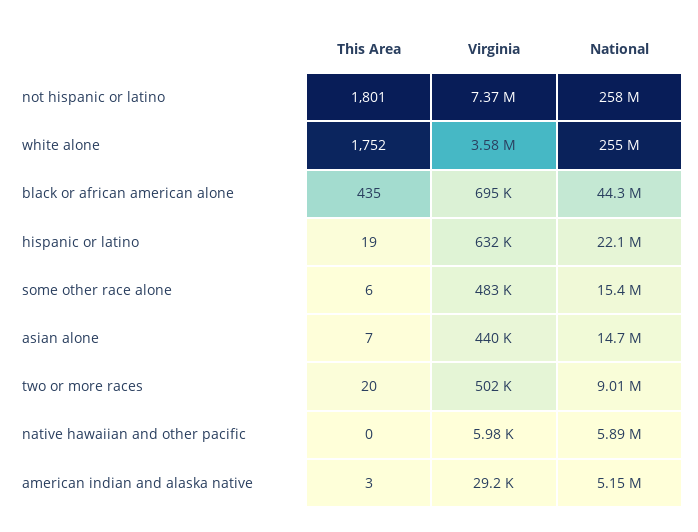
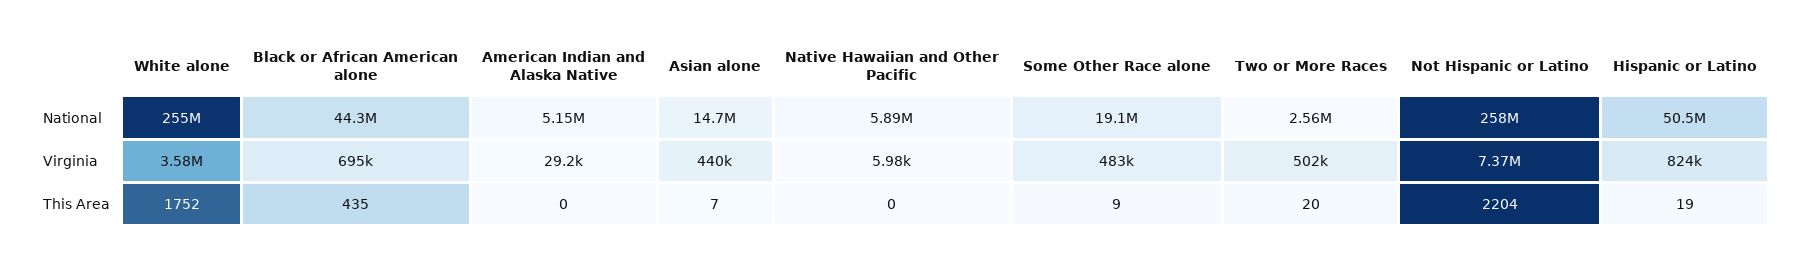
This Area, not hispanic or latino: 1801 -> 2204
Virginia, hispanic or latino: 632000 -> 824000
National, hispanic or latino: 22100000 -> 50500000
This Area, some other race alone: 6 -> 9
National, some other race alone: 15400000 -> 19100000
National, two or more races: 9010000 -> 2560000
This Area, american indian and alaska native: 3 -> 0

